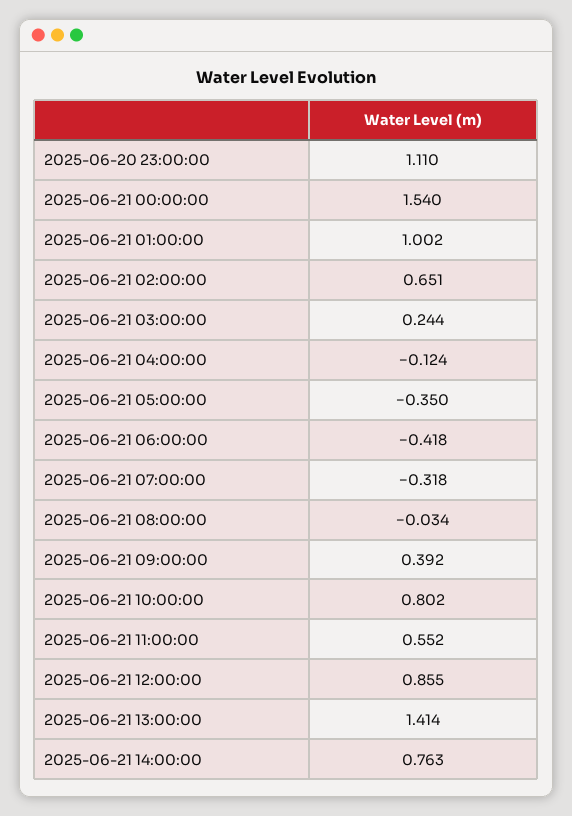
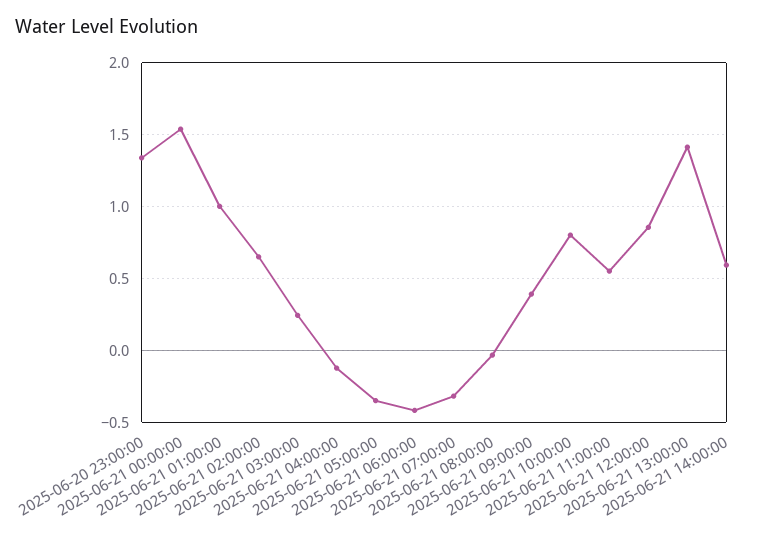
2025-06-20 23:00:00: 1.11 -> 1.35
2025-06-21 14:00:00: 0.763 -> 0.6

